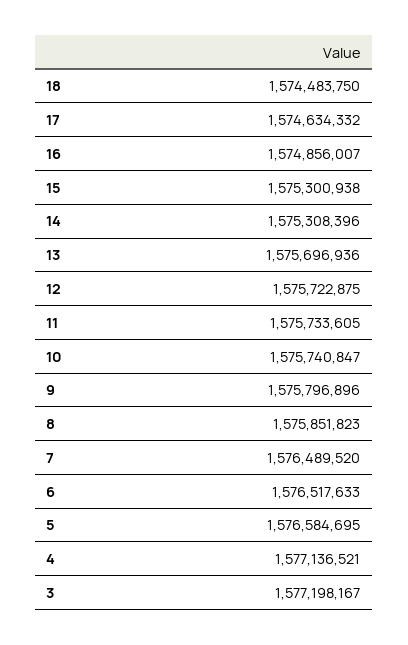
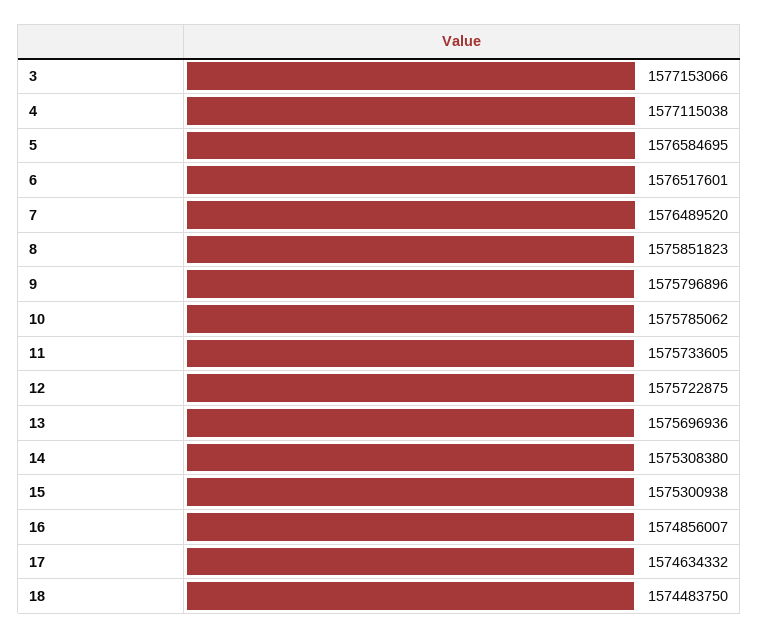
14: 1575308396 -> 1575308380
10: 1575740847 -> 1575785062
6: 1576517633 -> 1576517601
4: 1577136521 -> 1577115038
3: 1577198167 -> 1577153066

